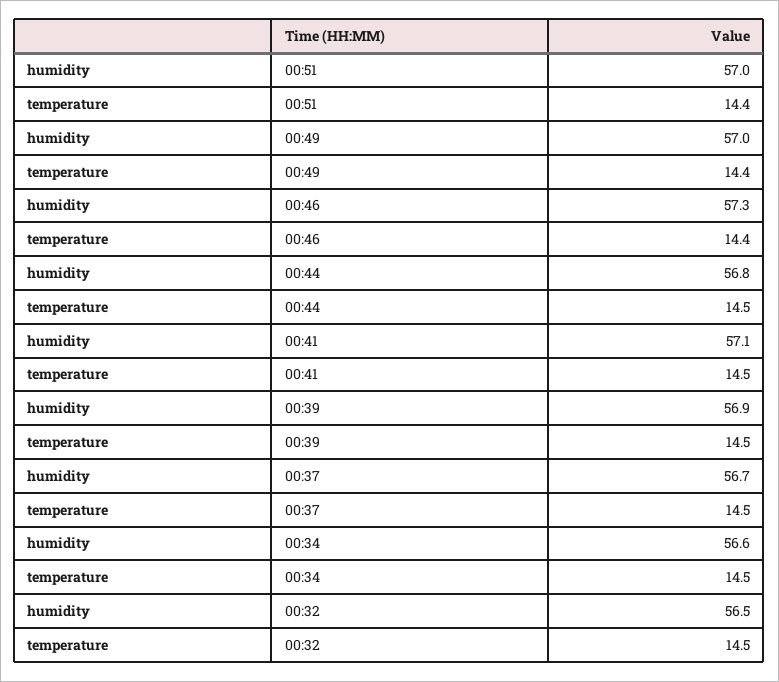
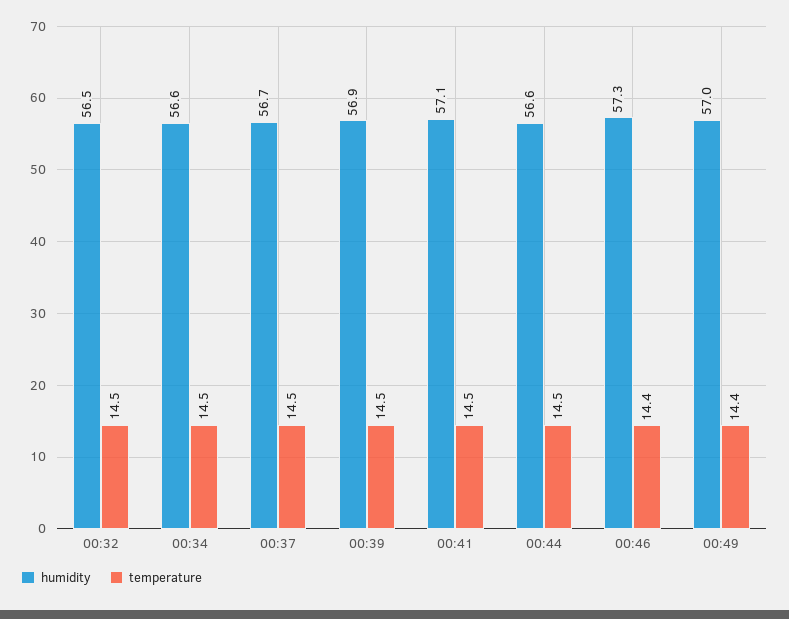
humidity, 00:51: 57 -> none
temperature, 00:51: 14.4 -> none
humidity, 00:44: 56.8 -> 56.6

